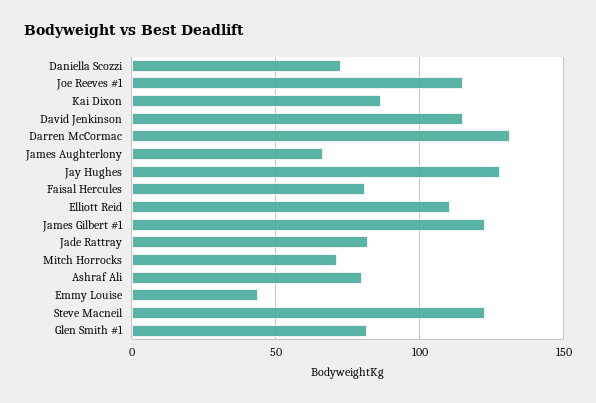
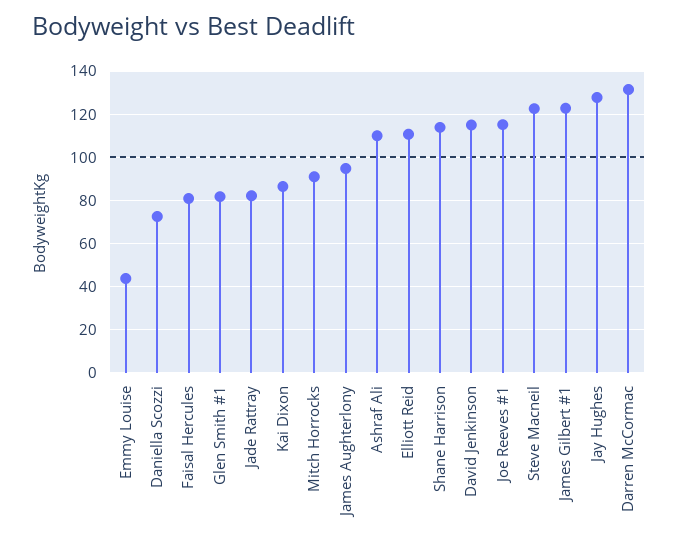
James Aughterlony: 65 -> 95
Mitch Horrocks: 70 -> 90
Ashraf Ali: 80 -> 110
Shane Harrison: none -> 115

